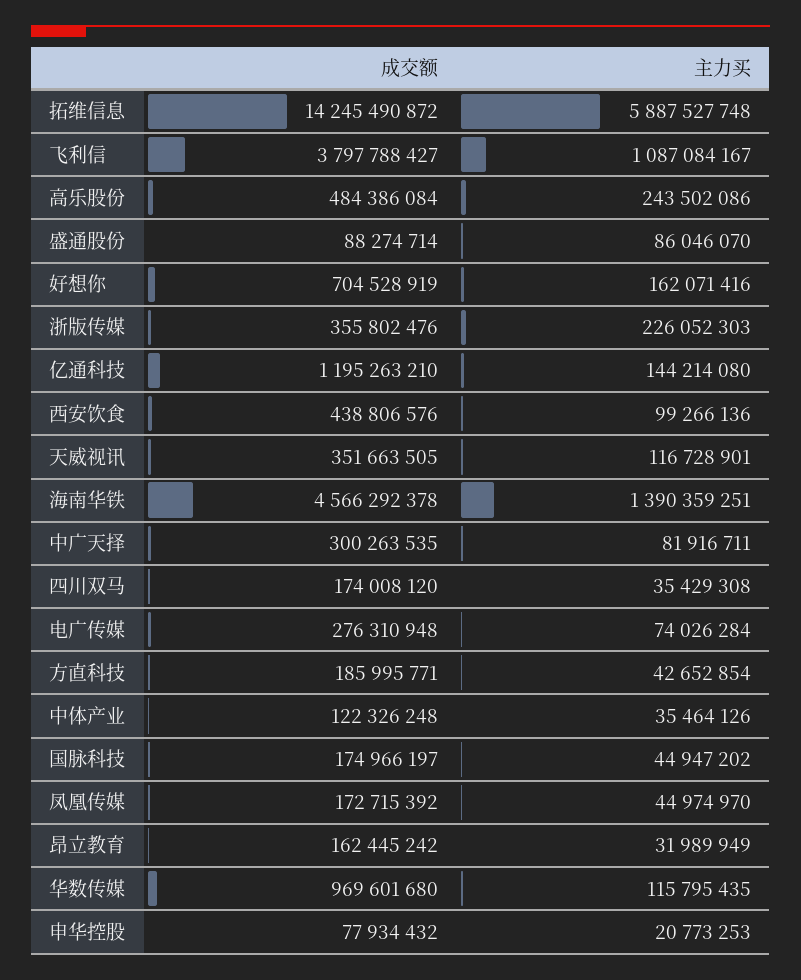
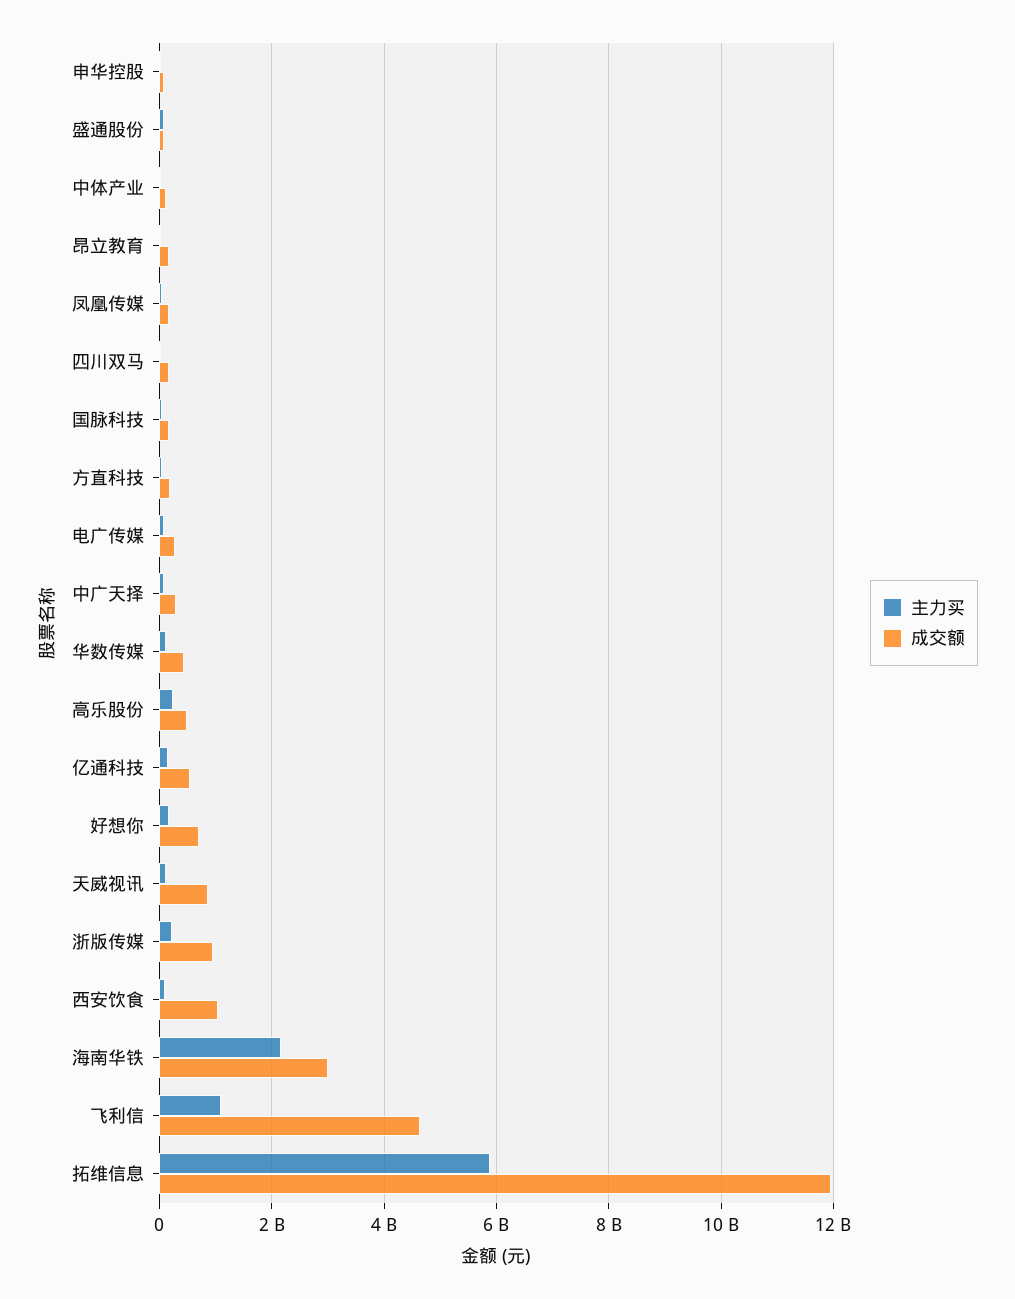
成交额, 拓维信息: 14245490872 -> 12000000000
成交额, 飞利信: 3797788427 -> 4600000000
成交额, 浙版传媒: 355802476 -> 1000000000
成交额, 亿通科技: 1195263210 -> 600000000
成交额, 西安饮食: 438806576 -> 1000000000
成交额, 天威视讯: 351663505 -> 800000000
成交额, 海南华铁: 4566292378 -> 3000000000
主力买, 海南华铁: 1390359251 -> 2200000000
成交额, 华数传媒: 969601680 -> 400000000

